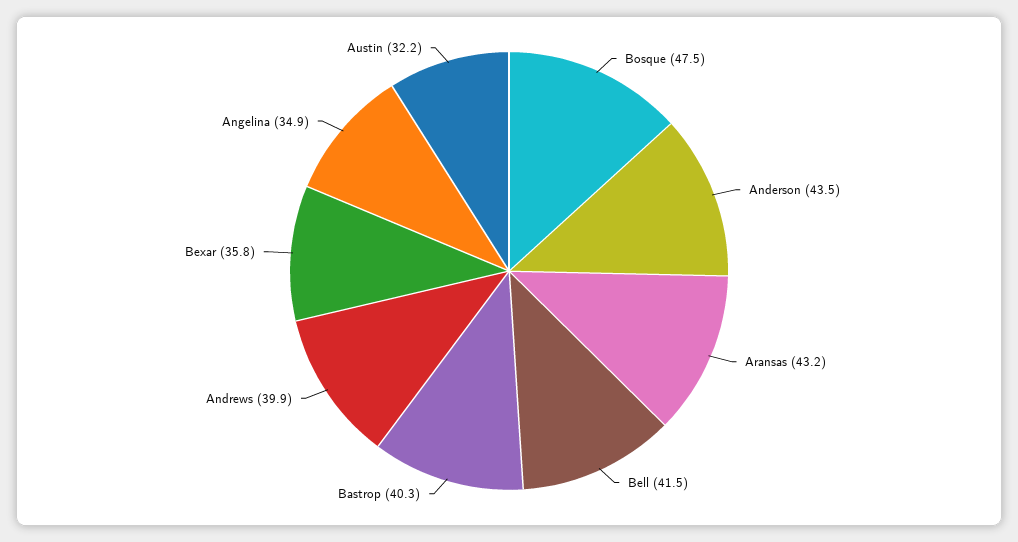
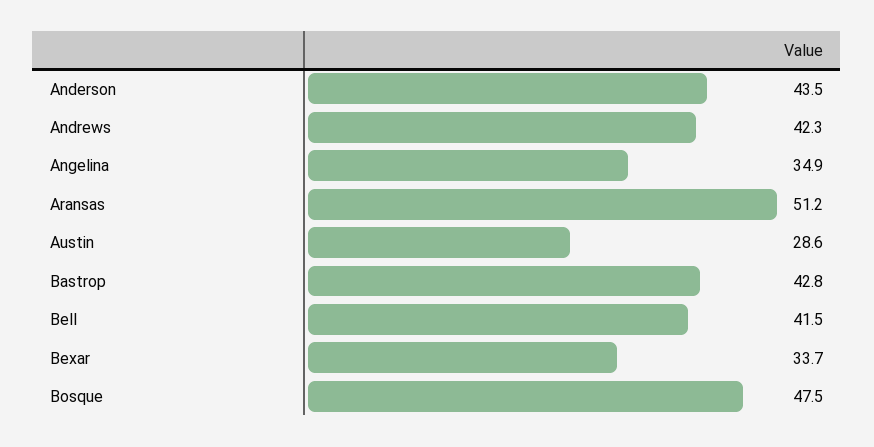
Aransas: 43.2 -> 51.2
Bastrop: 40.3 -> 42.8
Andrews: 39.9 -> 42.3
Bexar: 35.8 -> 33.7
Austin: 32.2 -> 28.6

